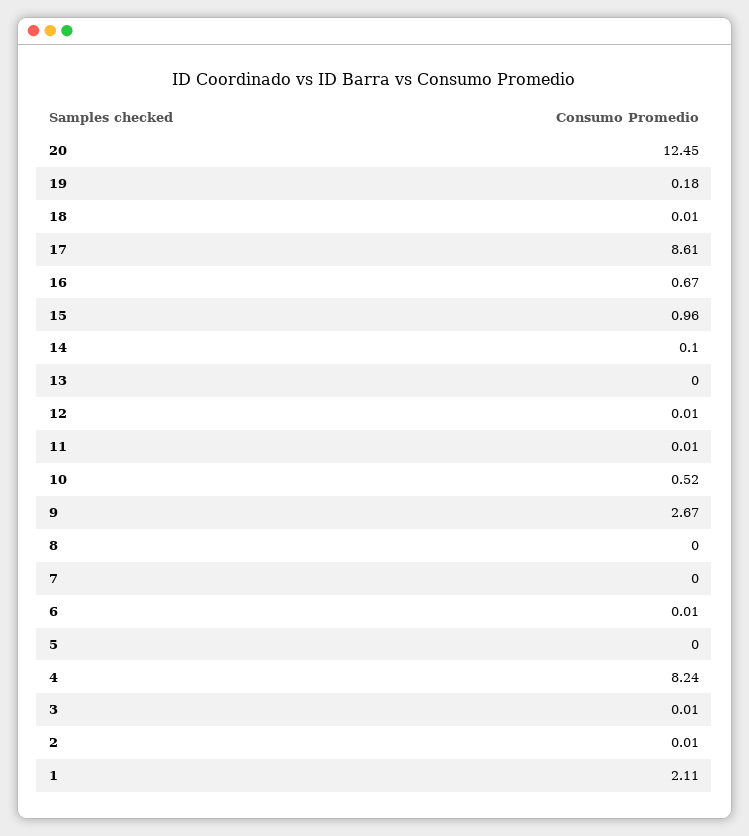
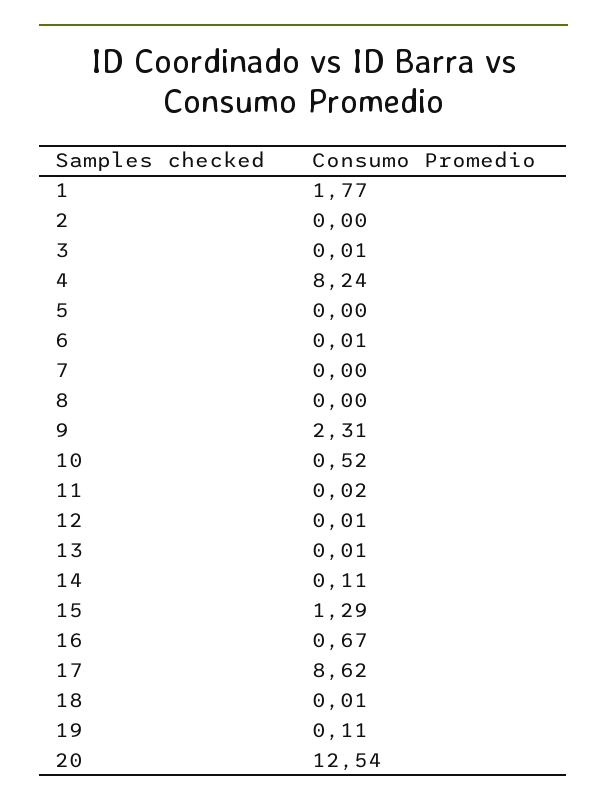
20: 12.45 -> 12.54
19: 0.18 -> 0.11
17: 8.61 -> 8.62
15: 0.96 -> 1.29
14: 0.1 -> 0.11
13: 0 -> 0.01
11: 0.01 -> 0.02
9: 2.67 -> 2.31
2: 0.01 -> 0
1: 2.11 -> 1.77

